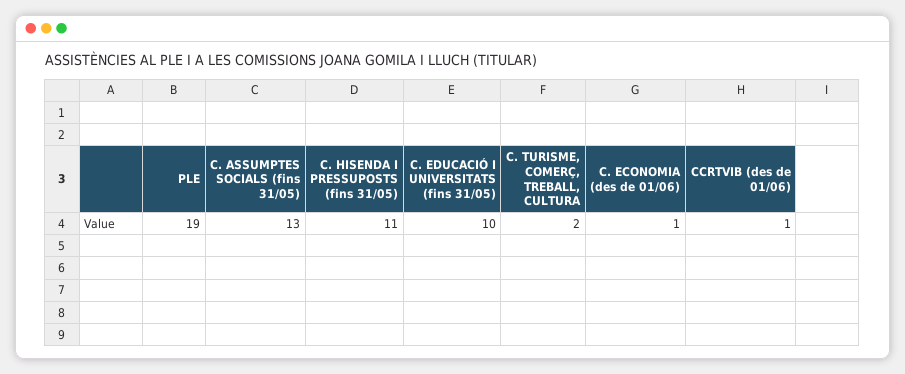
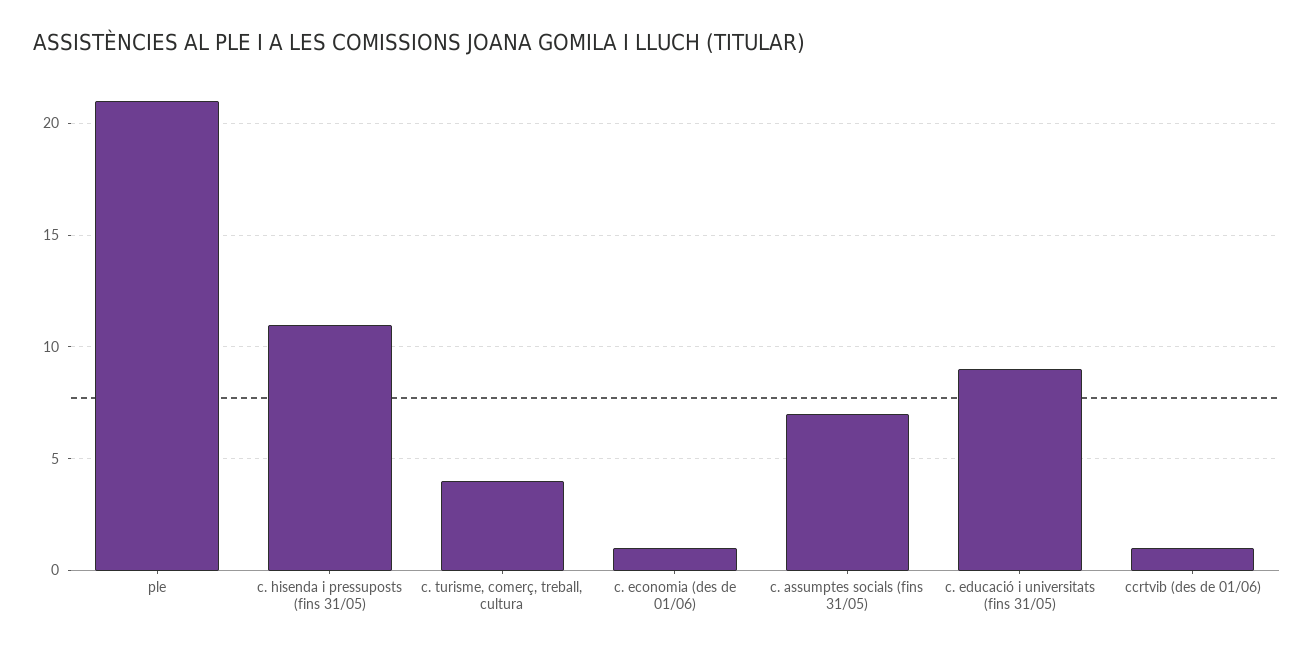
PLE: 19 -> 21
C. ASSUMPTES SOCIALS (fins 31/05): 13 -> 7
C. EDUCACIÓ I UNIVERSITATS (fins 31/05): 10 -> 9
C. TURISME, COMERÇ, TREBALL, CULTURA: 2 -> 4

